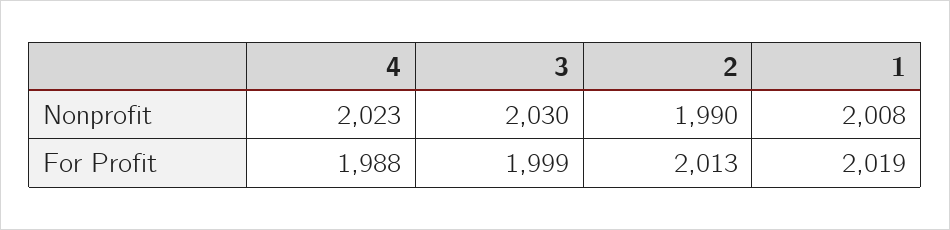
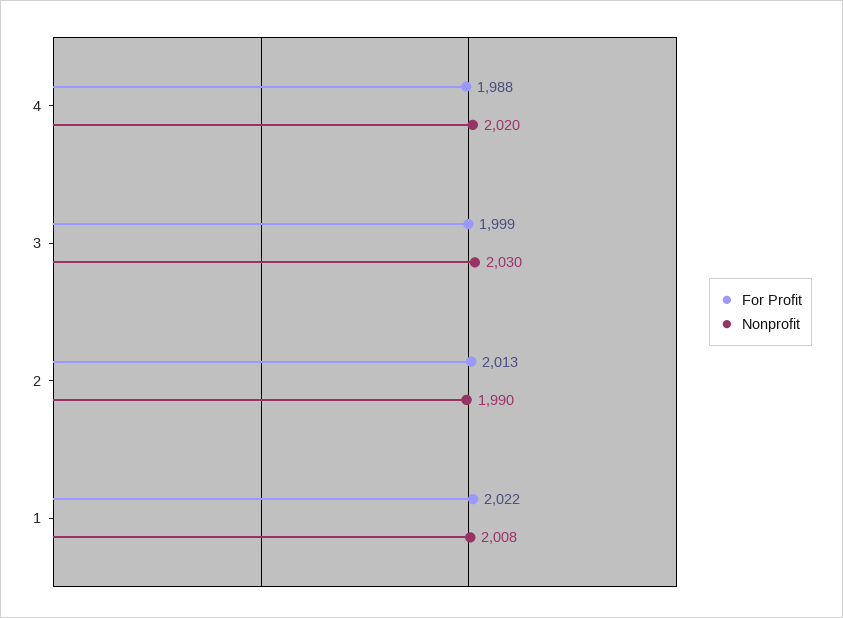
Nonprofit, 4: 2023 -> 2020
For Profit, 1: 2019 -> 2022

